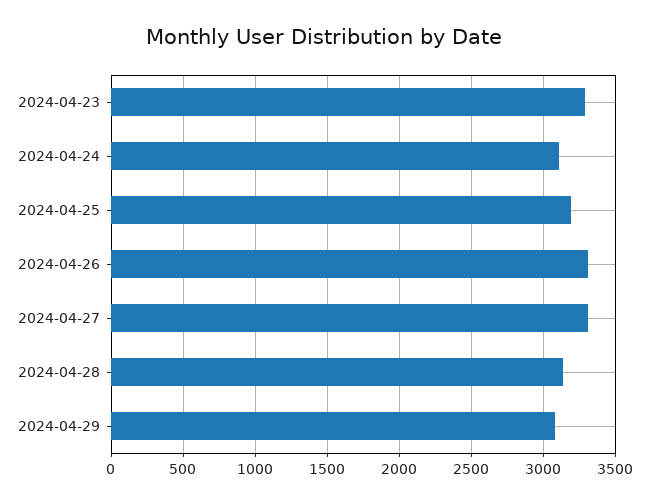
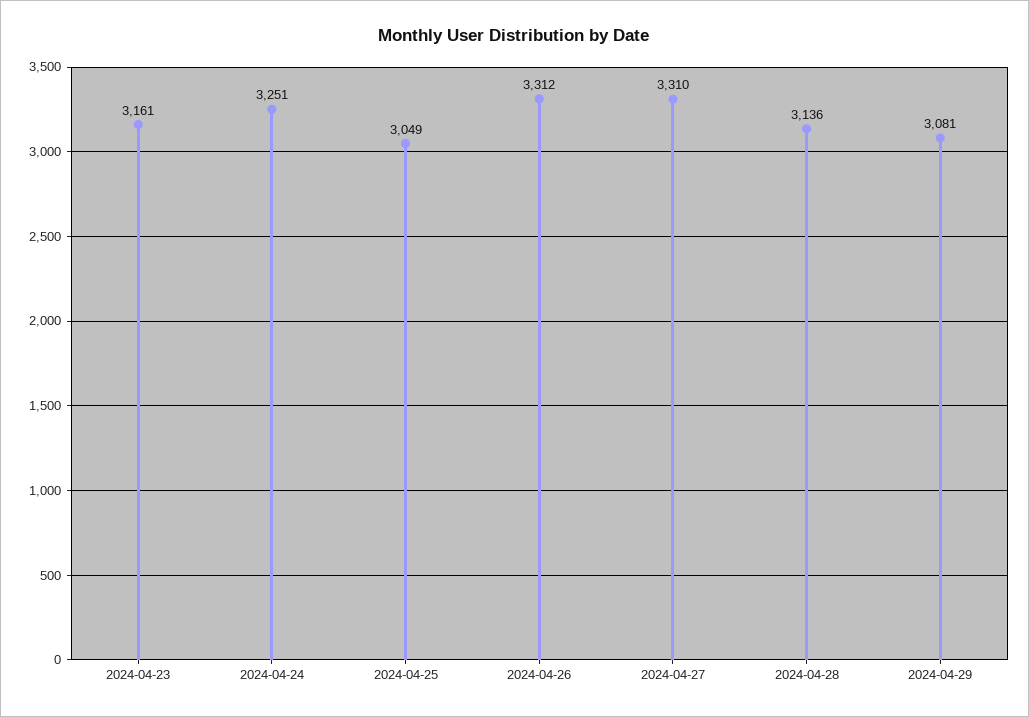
2024-04-23: 3300 -> 3161
2024-04-24: 3100 -> 3251
2024-04-25: 3200 -> 3049

